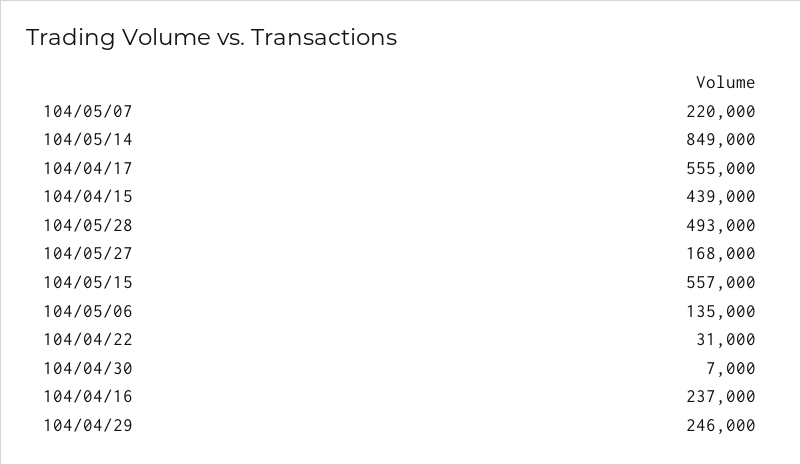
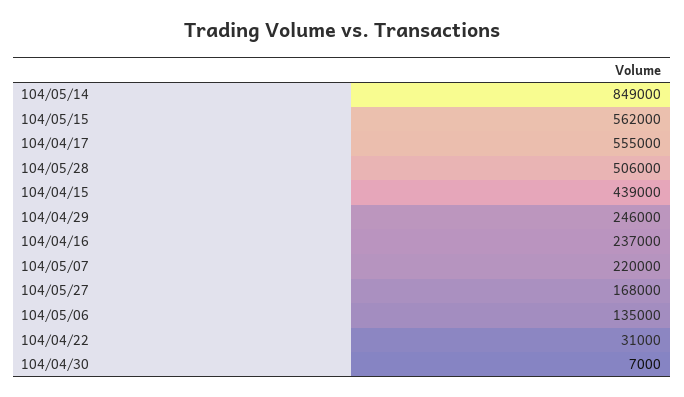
104/05/28: 493000 -> 506000
104/05/15: 557000 -> 562000

